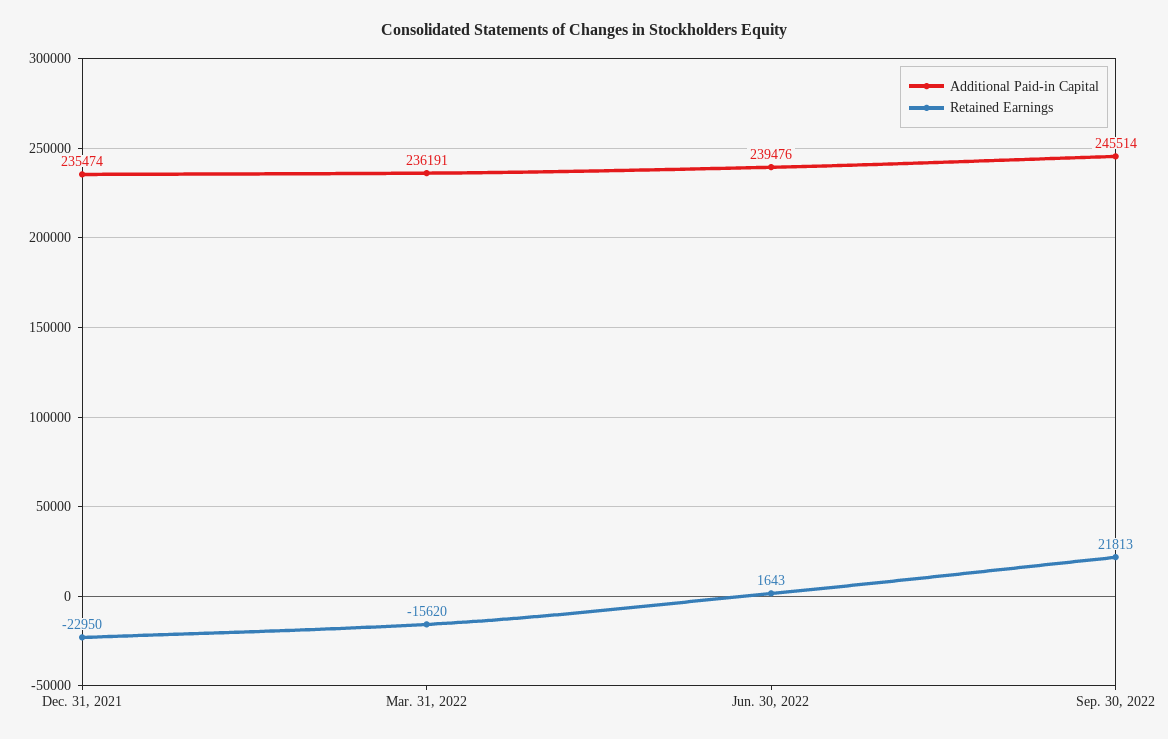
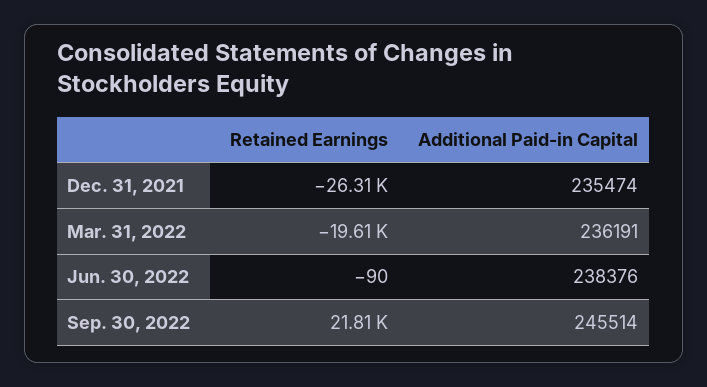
Retained Earnings, Dec. 31, 2021: -22950 -> -26310
Retained Earnings, Mar. 31, 2022: -15620 -> -19610
Additional Paid-in Capital, Jun. 30, 2022: 239476 -> 238376
Retained Earnings, Jun. 30, 2022: 1643 -> -90

